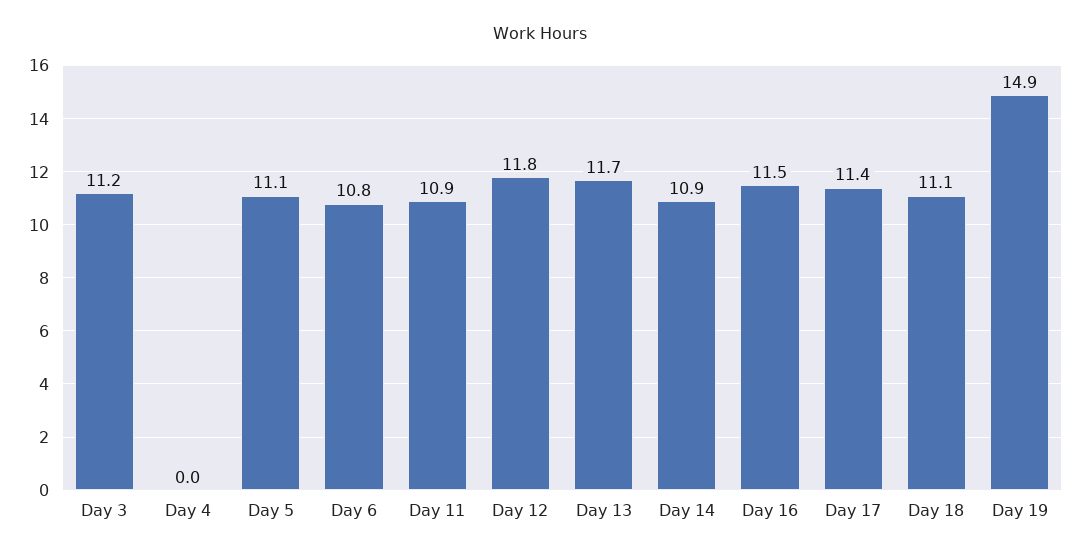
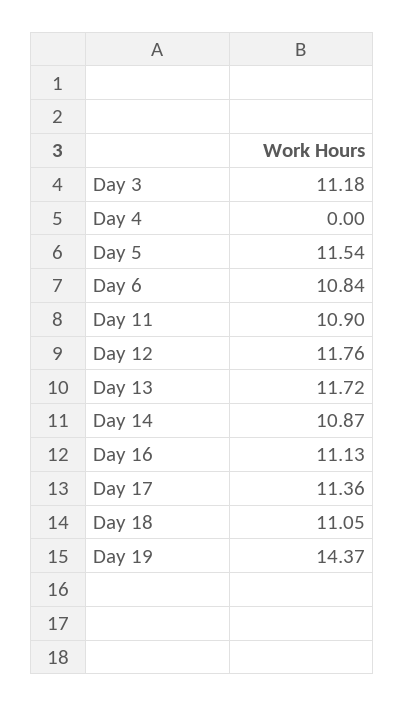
Day 5: 11.1 -> 11.54
Day 16: 11.5 -> 11.13
Day 19: 14.9 -> 14.37

